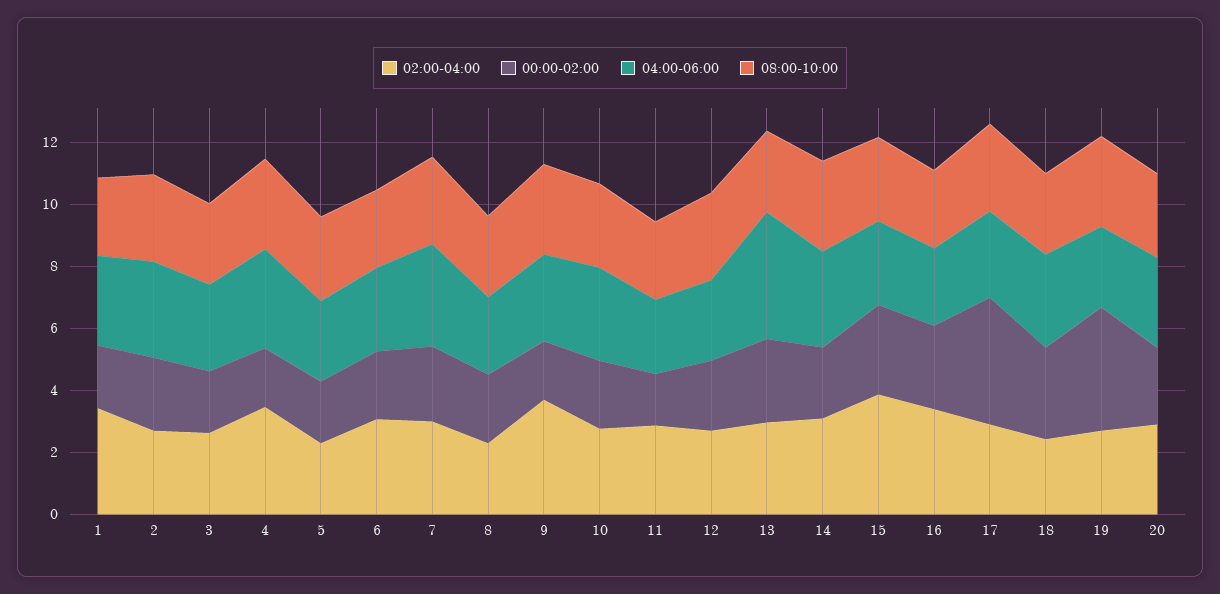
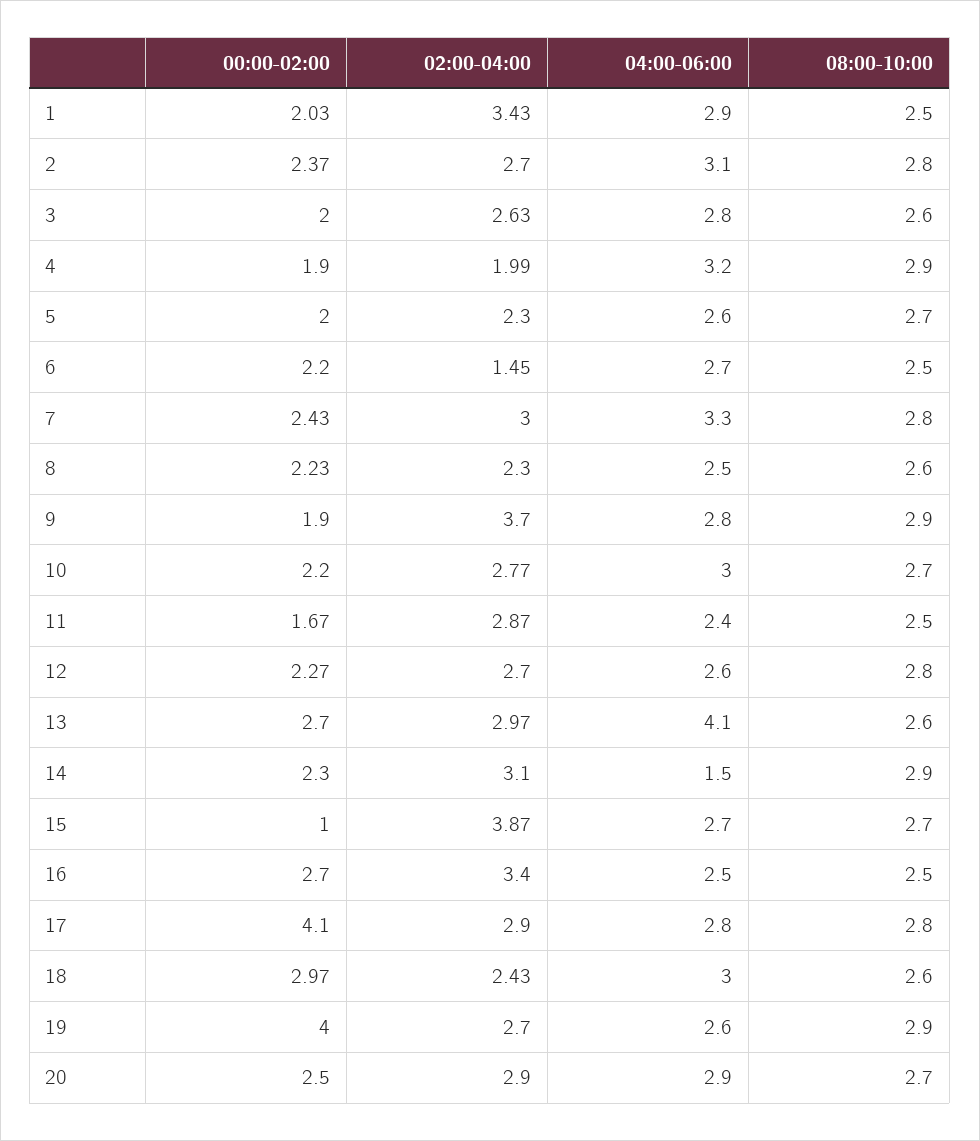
02:00-04:00, 4: 3.5 -> 1.99
02:00-04:00, 6: 3 -> 1.45
04:00-06:00, 14: 3 -> 1.5
00:00-02:00, 15: 3 -> 1

